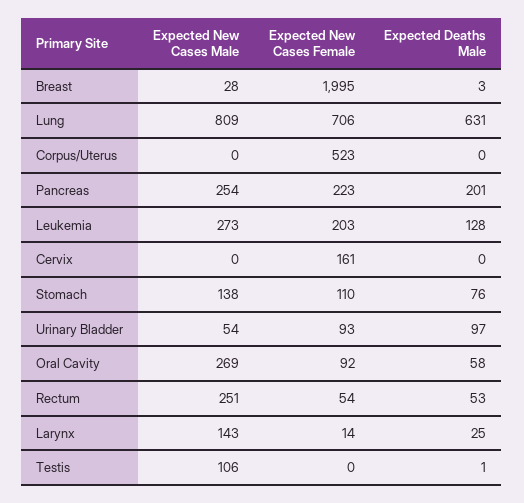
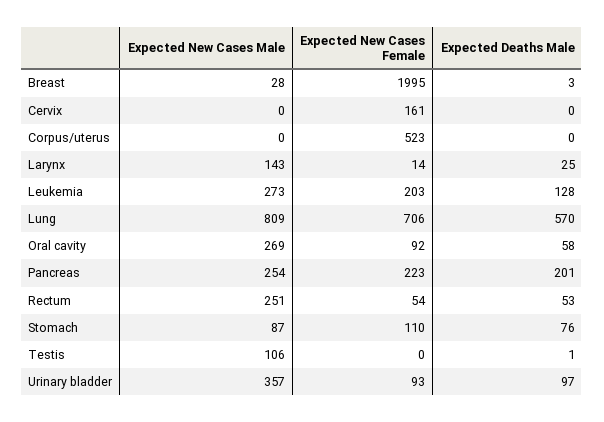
Expected Deaths Male, Lung: 631 -> 570
Expected New Cases Male, Stomach: 138 -> 87
Expected New Cases Male, Urinary Bladder: 54 -> 357

